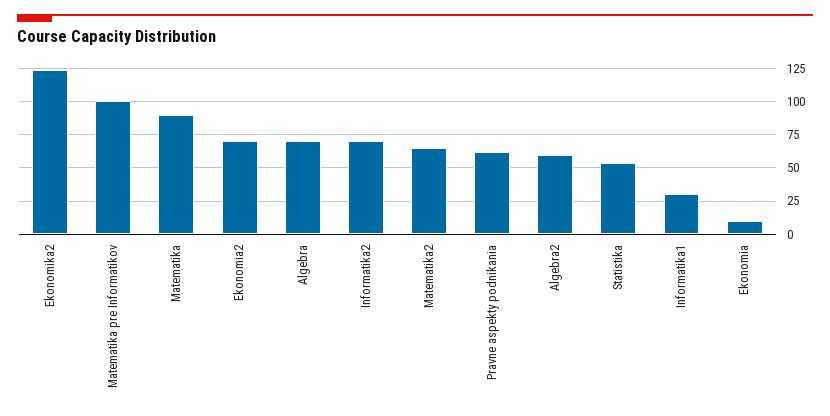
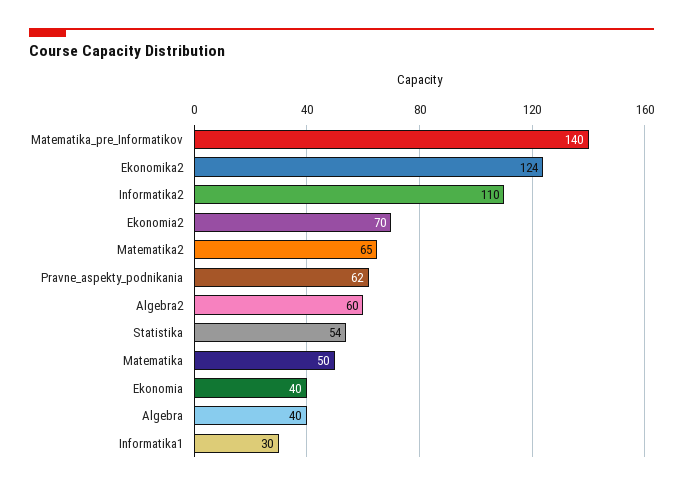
Matematika pre Informatikov: 100 -> 140
Matematika: 90 -> 50
Algebra: 70 -> 40
Informatika2: 70 -> 110
Ekonomia: 10 -> 40

